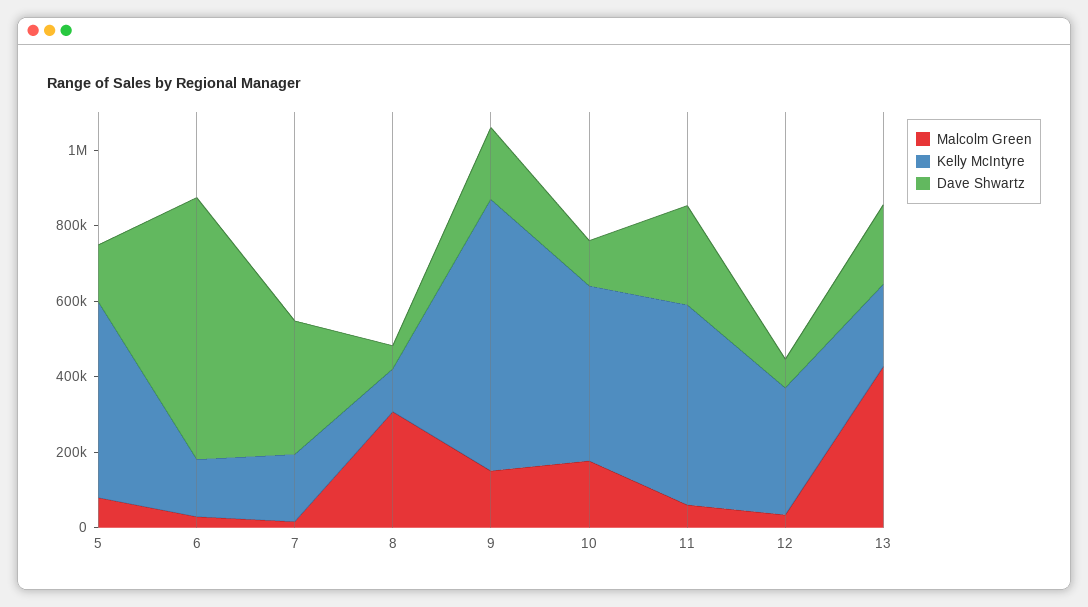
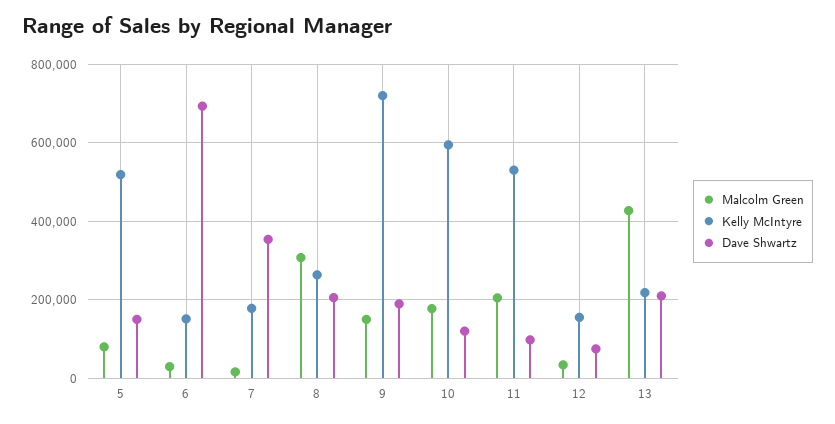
Kelly McIntyre, 8: 100000 -> 260000
Dave Shwartz, 8: 50000 -> 200000
Kelly McIntyre, 10: 450000 -> 600000
Malcolm Green, 11: 50000 -> 200000
Dave Shwartz, 11: 250000 -> 100000
Kelly McIntyre, 12: 350000 -> 160000

